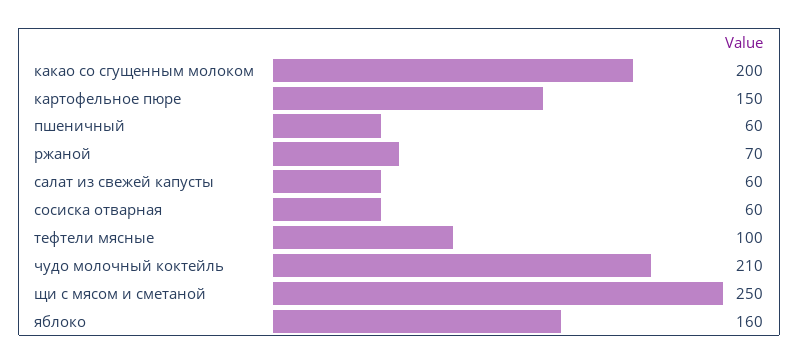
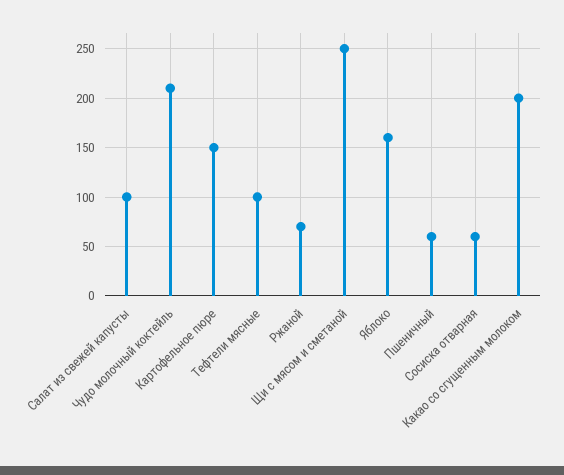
салат из свежей капусты: 60 -> 100

